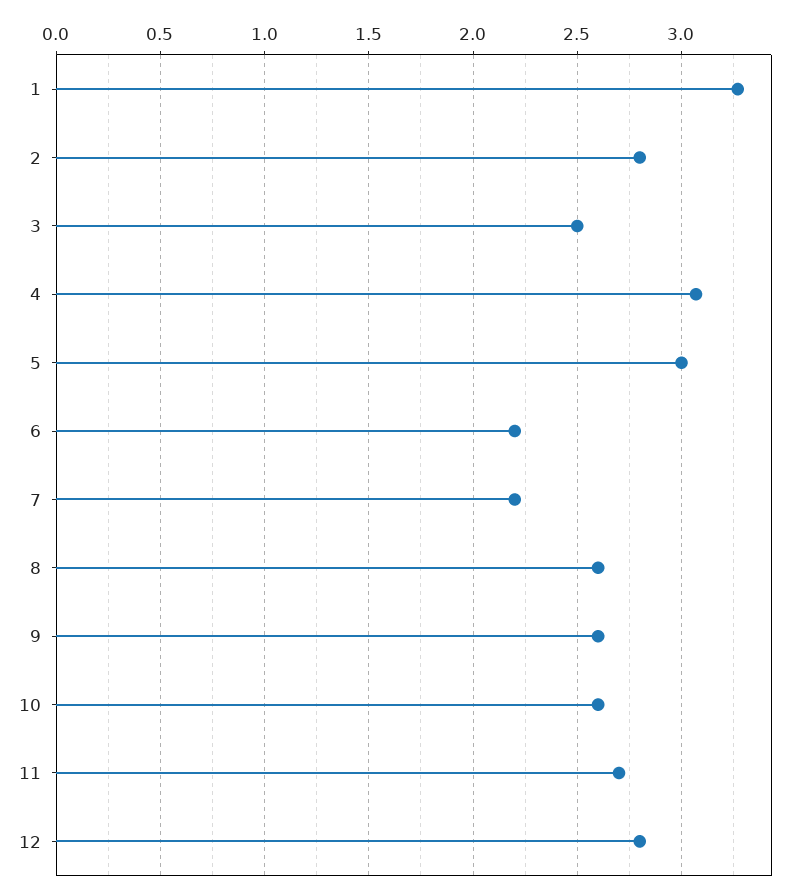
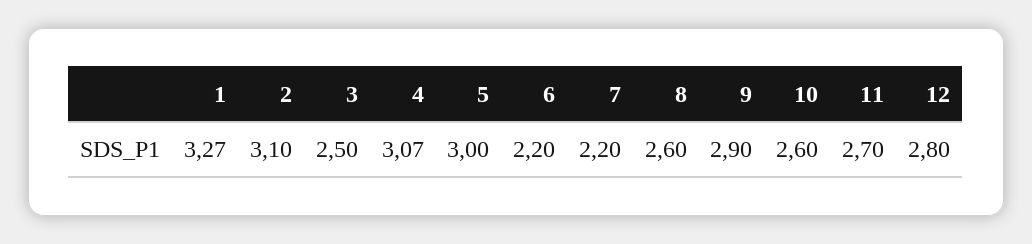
2: 2.8 -> 3.1
9: 2.6 -> 2.9

